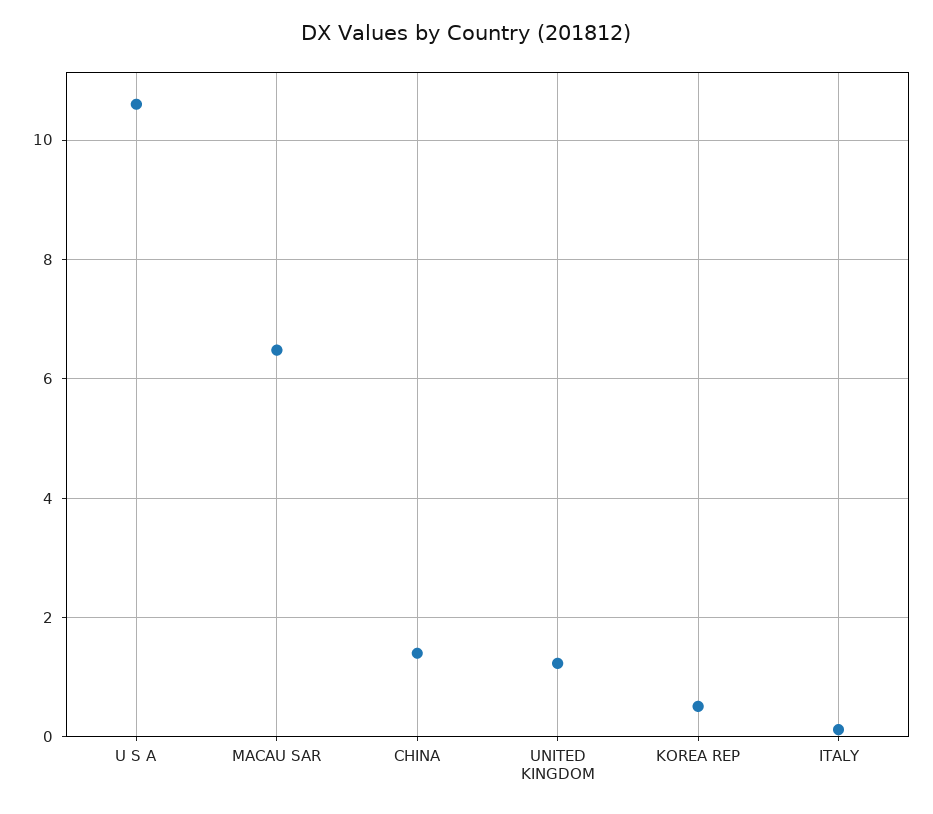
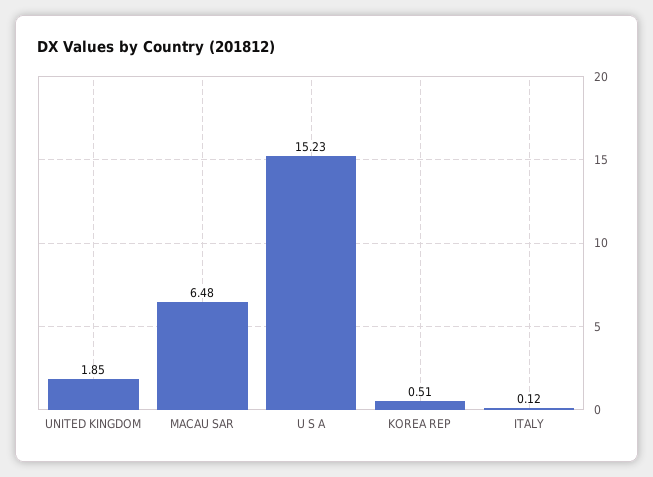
U S A: 10.6 -> 15.23
CHINA: 1.4 -> none
UNITED KINGDOM: 1.2 -> 1.85

